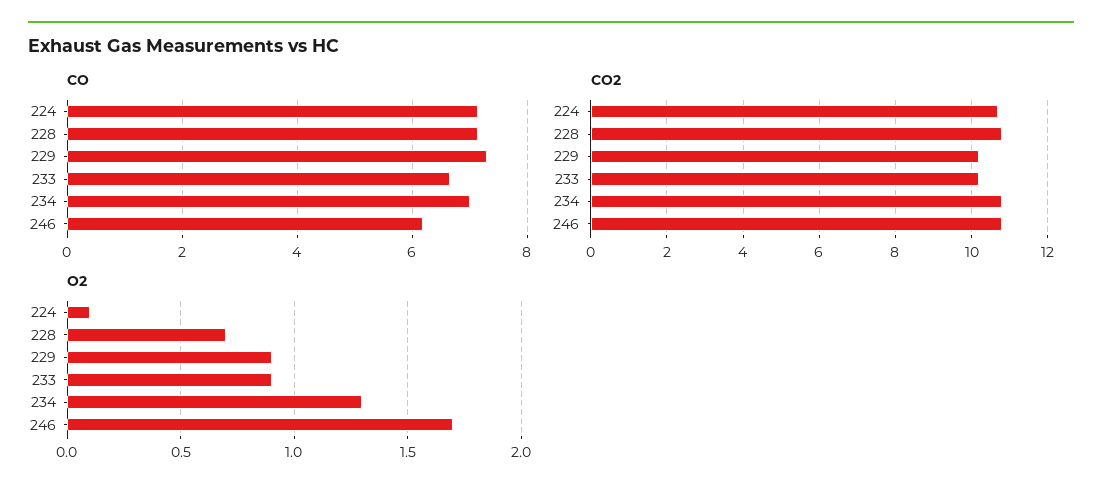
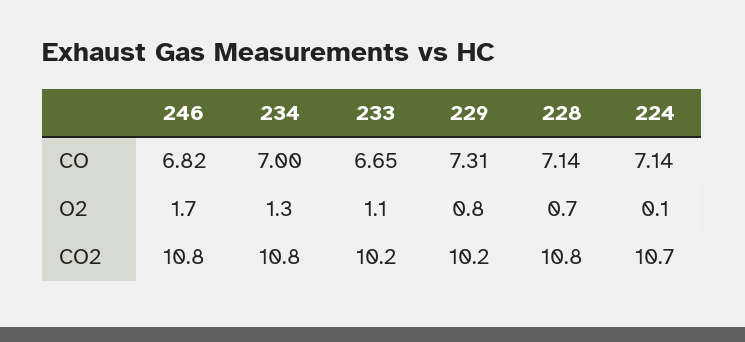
CO, 246: 6.2 -> 6.82
O2, 229: 0.9 -> 0.8
O2, 233: 0.9 -> 1.1

